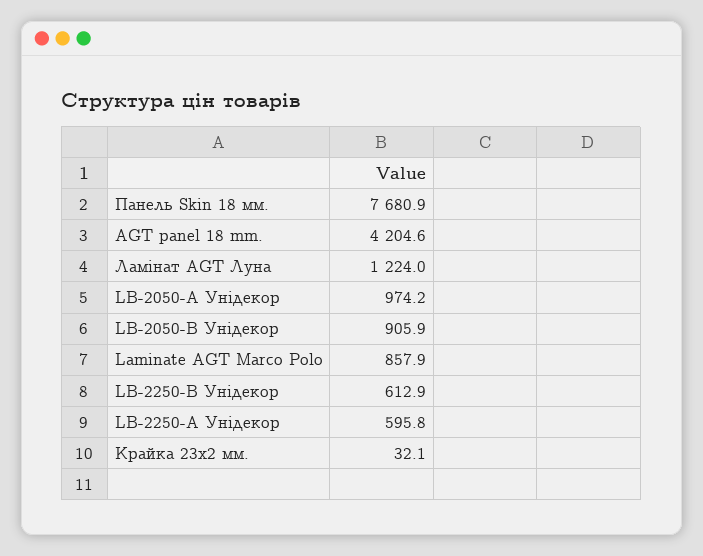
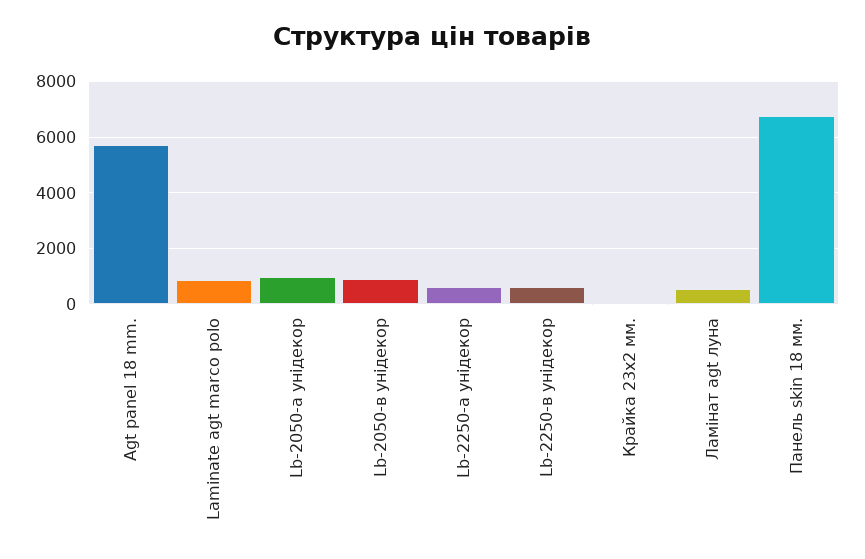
Панель Skin 18 мм.: 7680.9 -> 6750
AGT panel 18 mm.: 4204.6 -> 5750
Ламінат AGT Луна: 1224 -> 500

